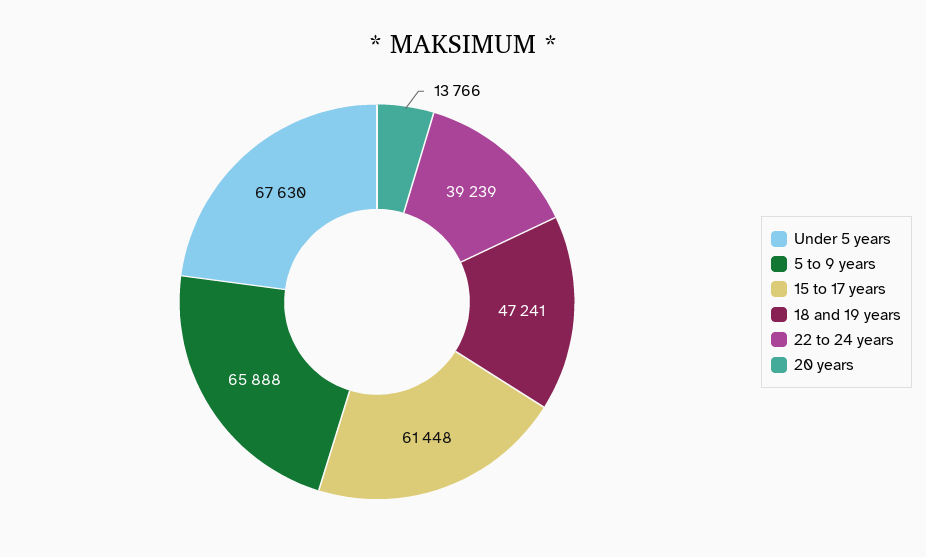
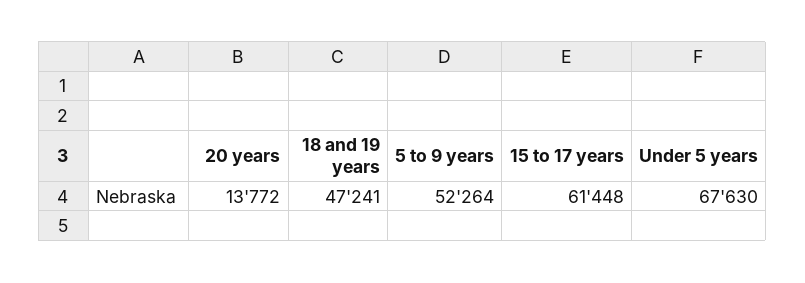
5 to 9 years: 65888 -> 52264
22 to 24 years: 39239 -> none
20 years: 13766 -> 13772

